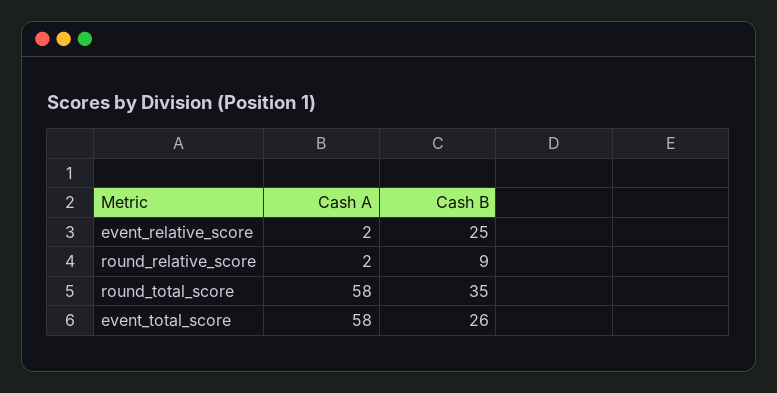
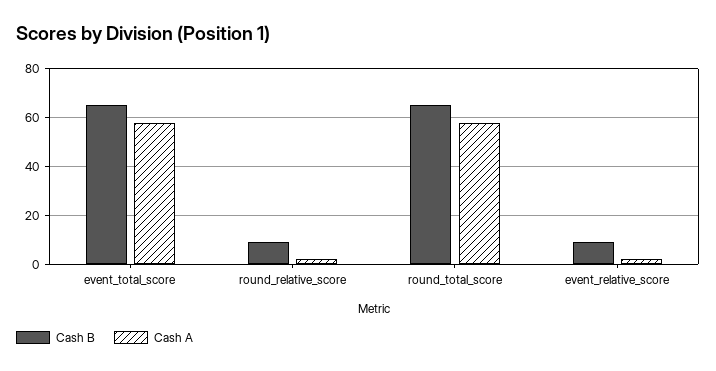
Cash B, event_relative_score: 25 -> 10
Cash B, round_total_score: 35 -> 65
Cash B, event_total_score: 26 -> 65

